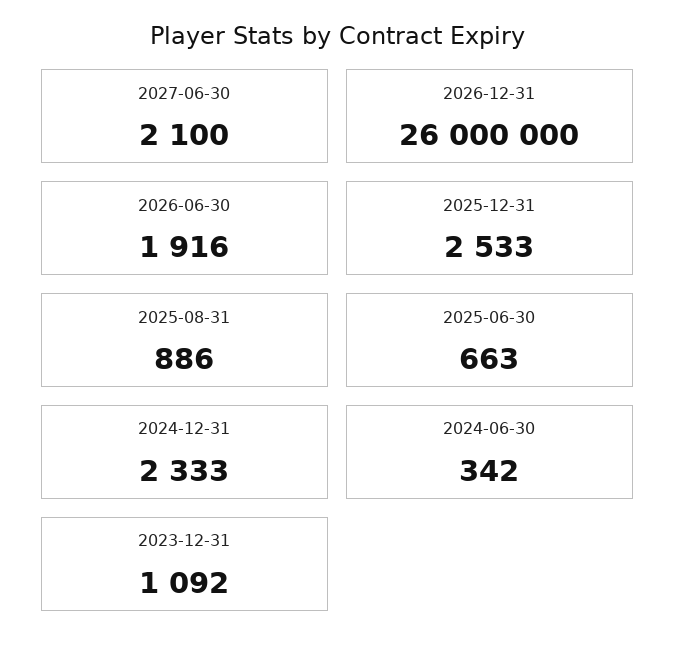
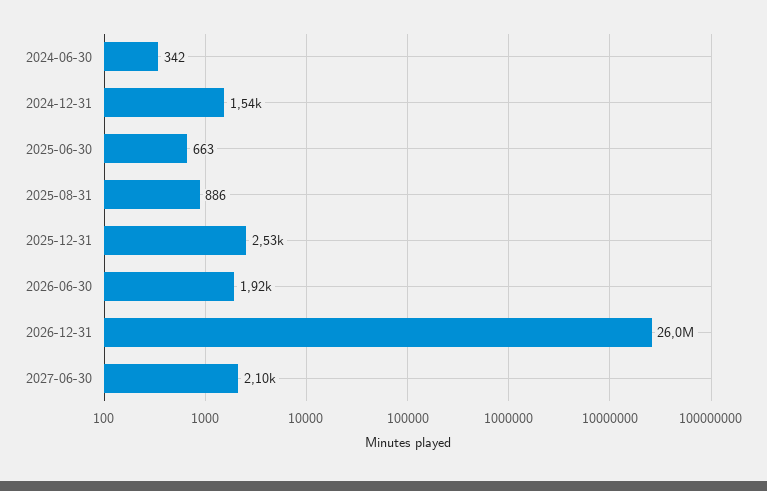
2024-12-31: 2333 -> 1540
2023-12-31: 1092 -> none

